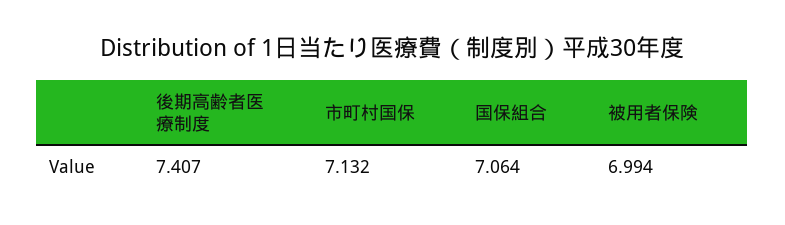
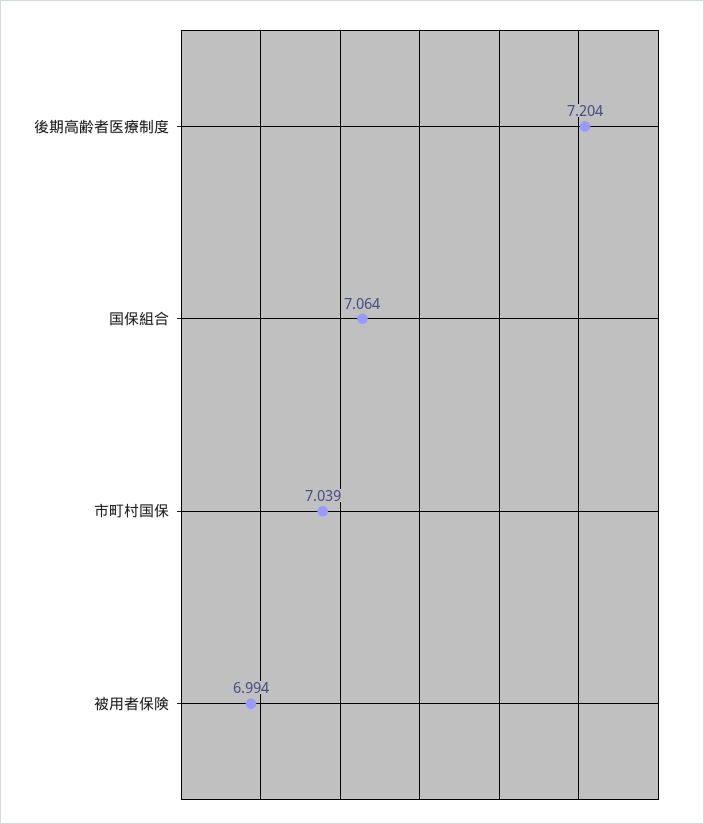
後期高齢者医療制度: 7.407 -> 7.204
市町村国保: 7.132 -> 7.039

